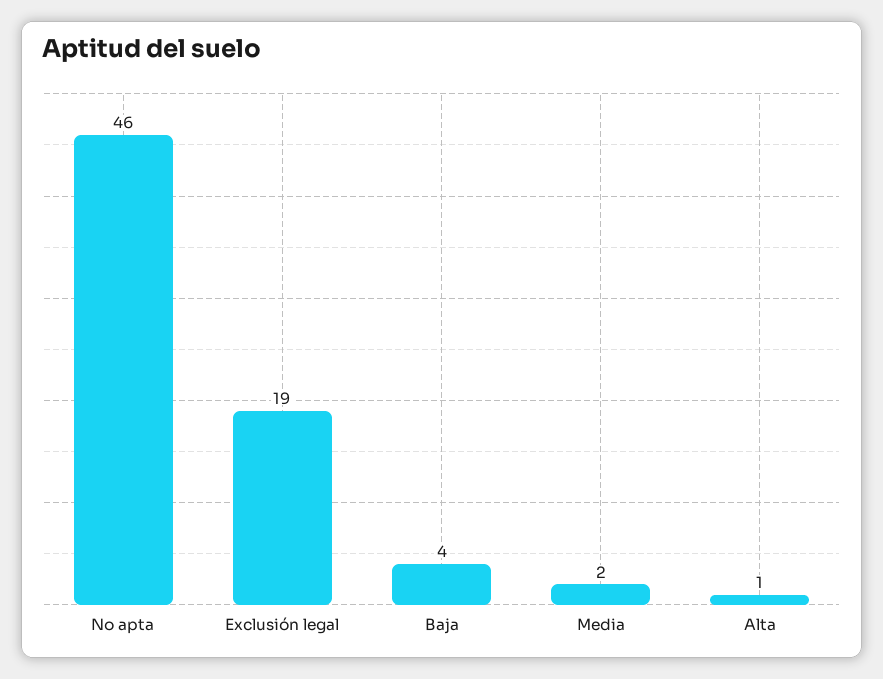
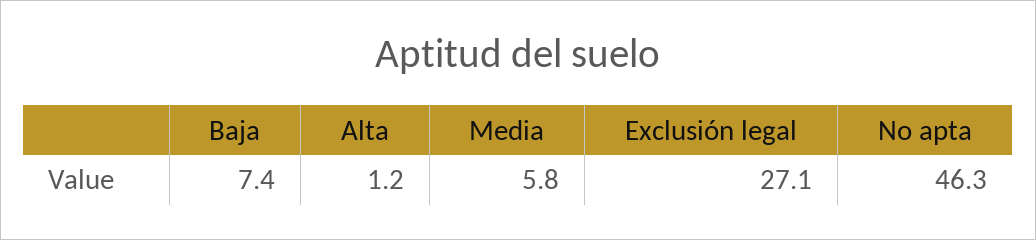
Exclusión legal: 19 -> 27.1
Baja: 4 -> 7.4
Media: 2 -> 5.8

